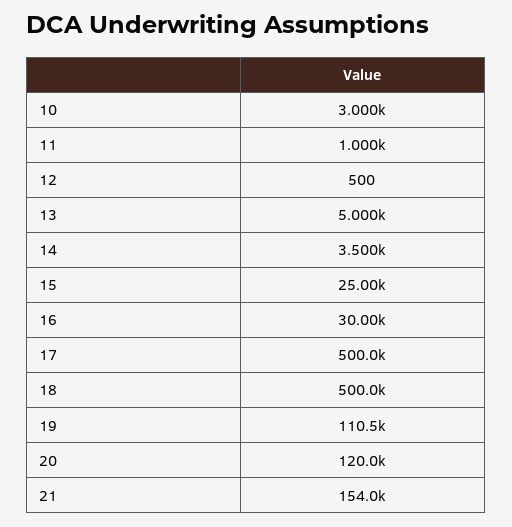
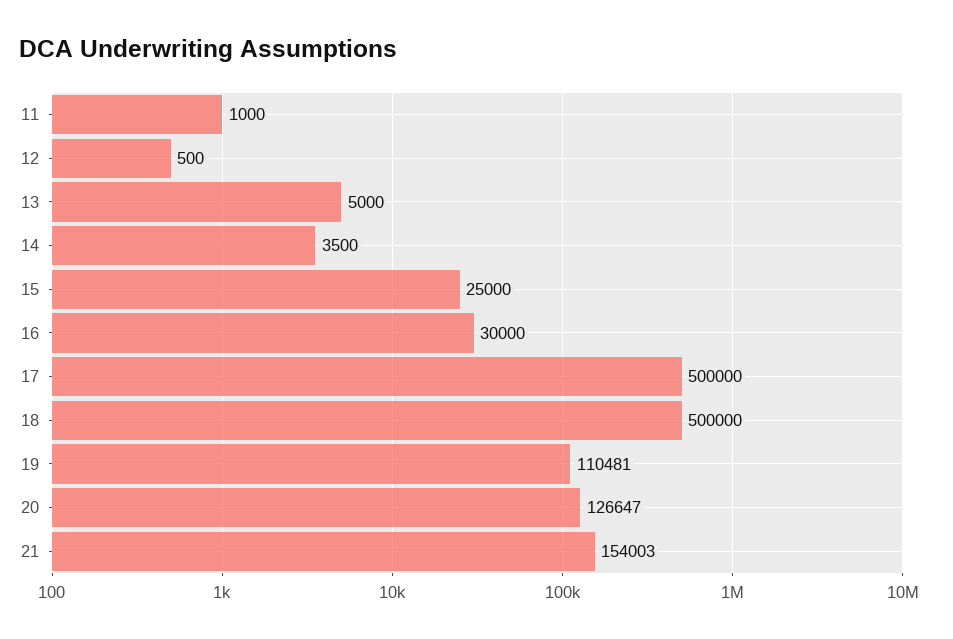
10: 3000 -> none
20: 120000 -> 126647

